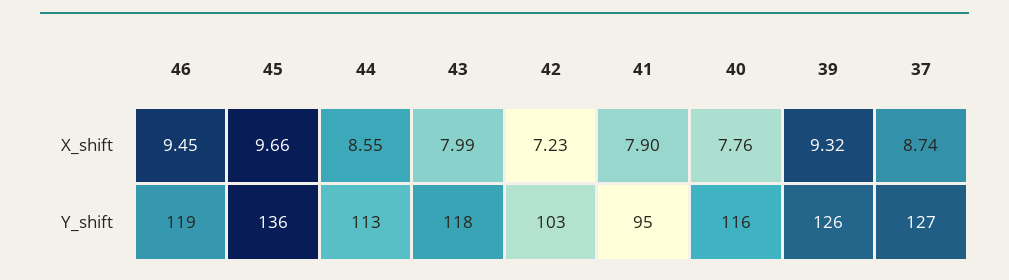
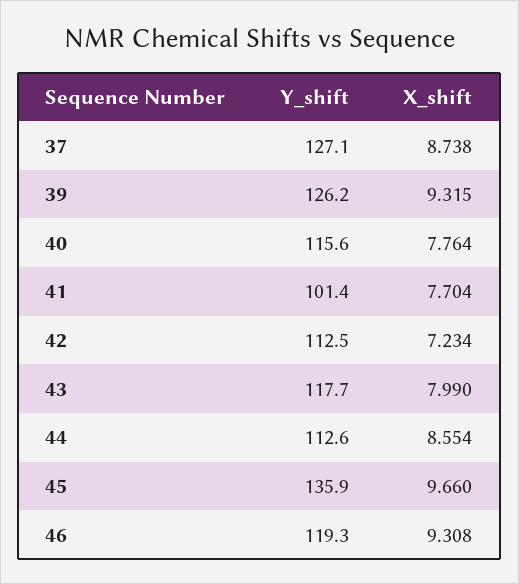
46, X_shift: 9.45 -> 9.308
41, X_shift: 7.9 -> 7.704
42, Y_shift: 103 -> 112.5
41, Y_shift: 95 -> 101.4

